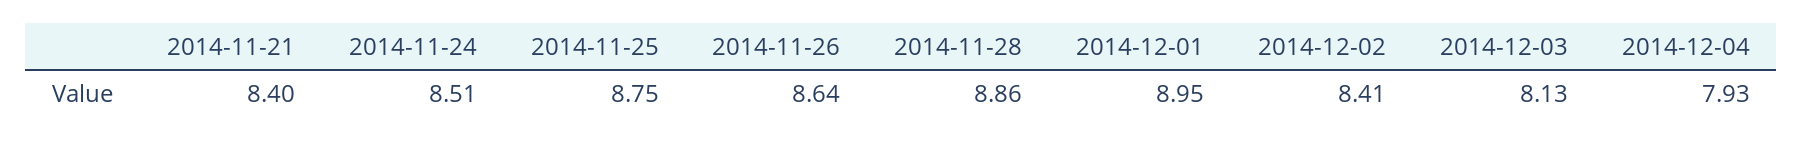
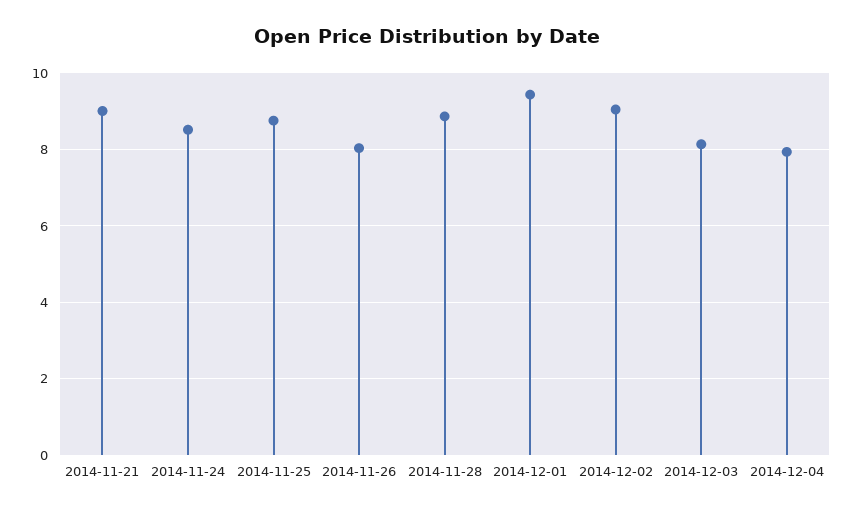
2014-11-21: 8.4 -> 9
2014-11-26: 8.64 -> 8
2014-12-01: 8.95 -> 9.4
2014-12-02: 8.41 -> 9

